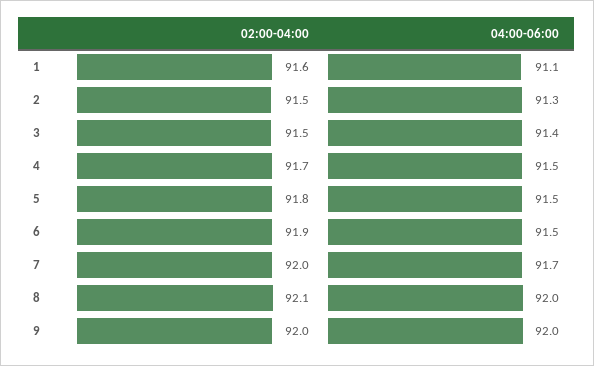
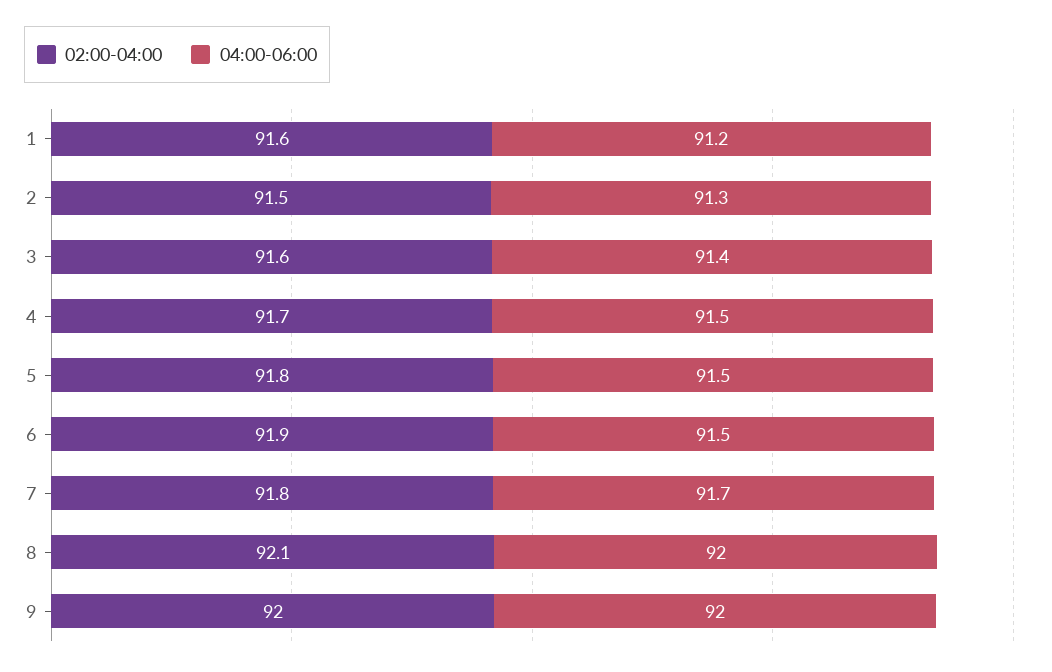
04:00-06:00, 1: 91.1 -> 91.2
02:00-04:00, 3: 91.5 -> 91.6
02:00-04:00, 7: 92 -> 91.8

